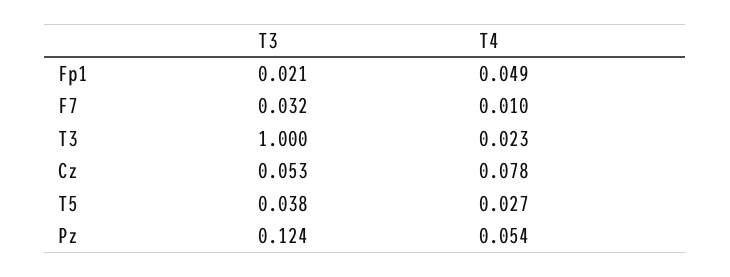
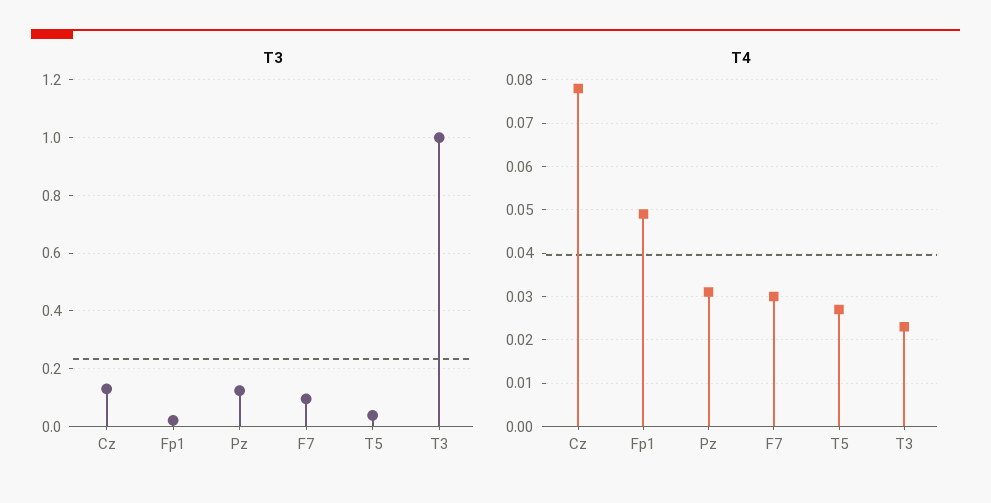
T3, F7: 0.032 -> 0.1
T4, F7: 0.01 -> 0.03
T3, Cz: 0.053 -> 0.125
T4, Pz: 0.054 -> 0.03

